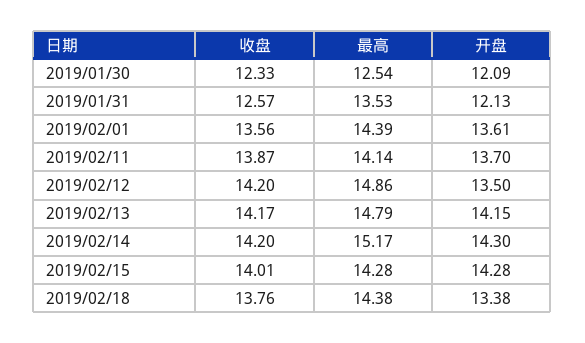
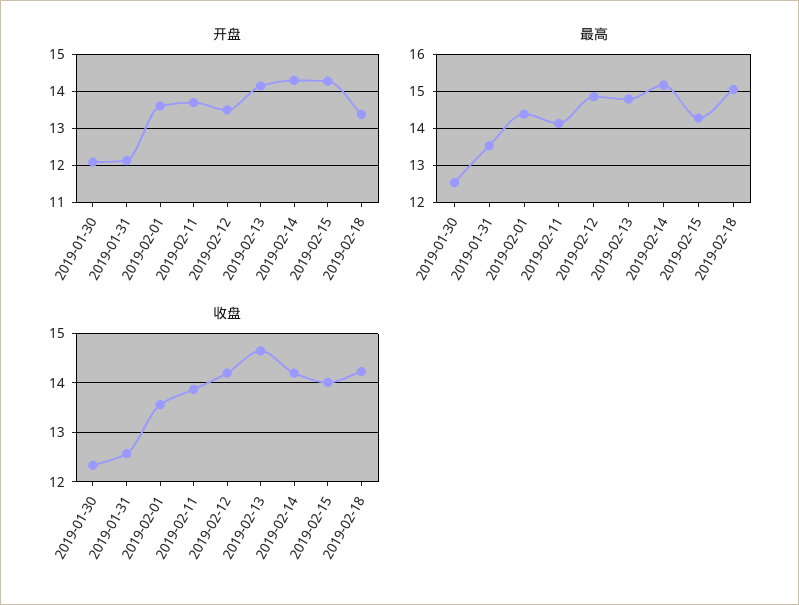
收盘, 2019/02/13: 14.17 -> 14.6
收盘, 2019/02/18: 13.76 -> 14.2
最高, 2019/02/18: 14.38 -> 15

